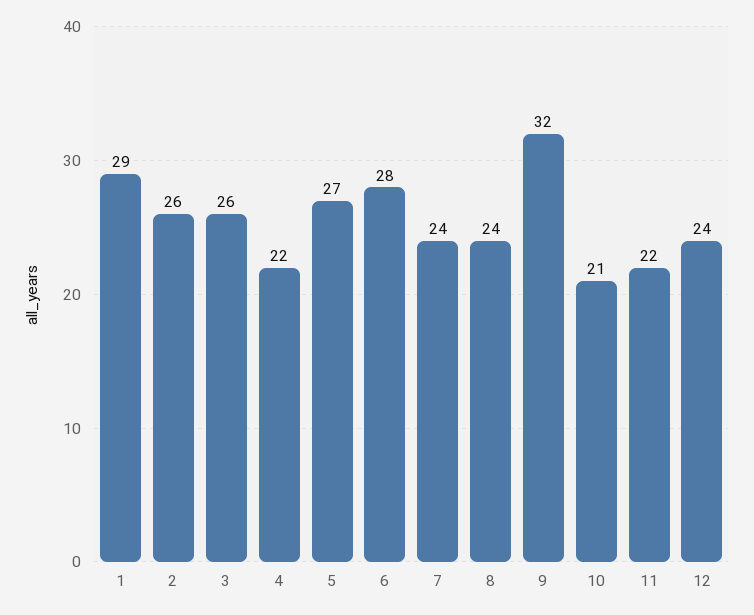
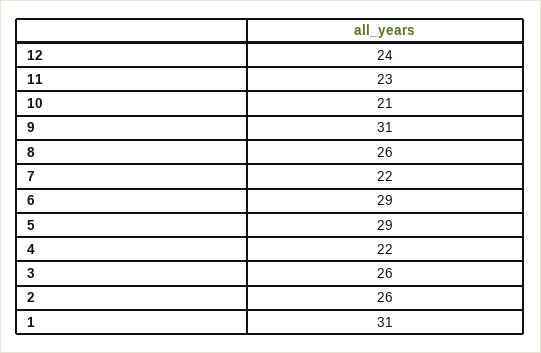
1: 29 -> 31
5: 27 -> 29
6: 28 -> 29
7: 24 -> 22
8: 24 -> 26
9: 32 -> 31
11: 22 -> 23

